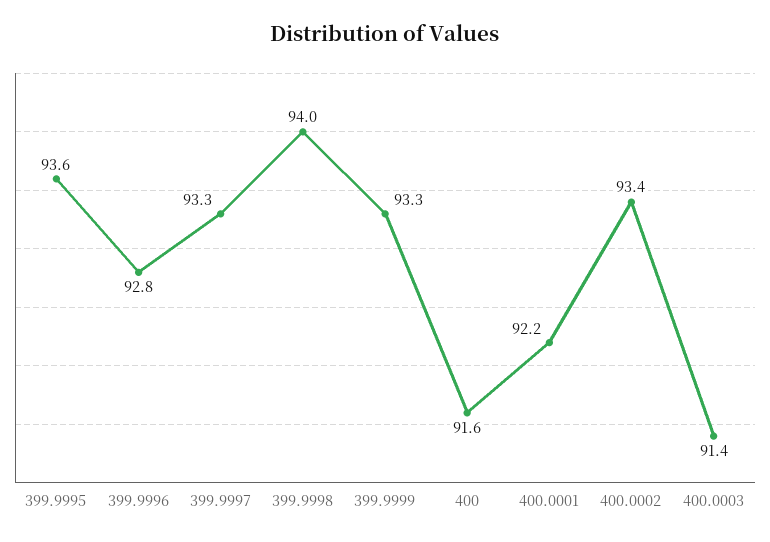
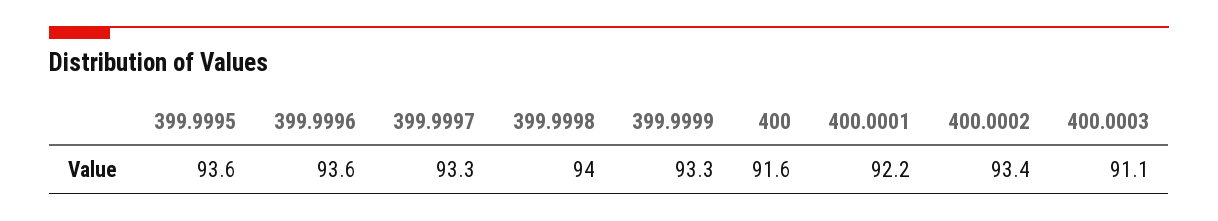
399.9996: 92.8 -> 93.6
400.0003: 91.4 -> 91.1

